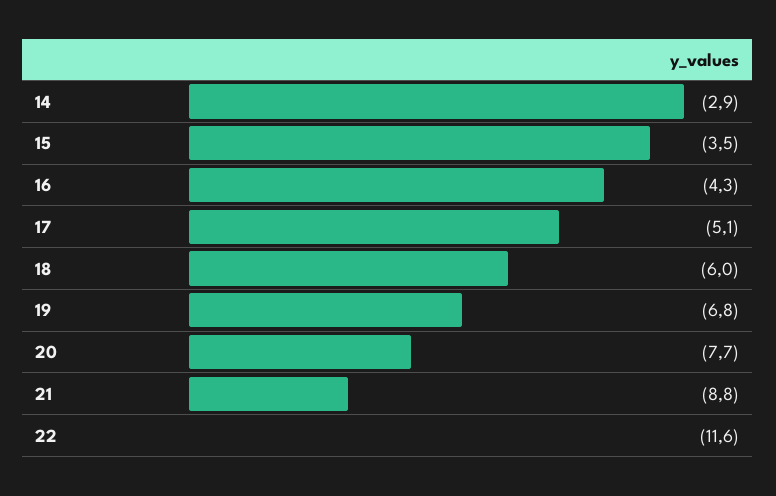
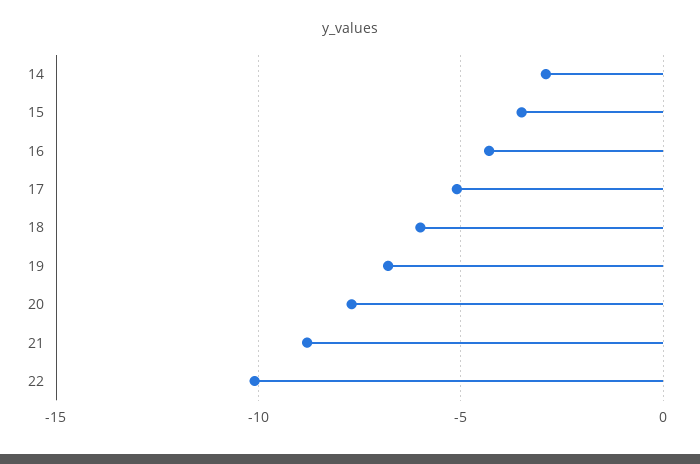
22: -11.6 -> -10

